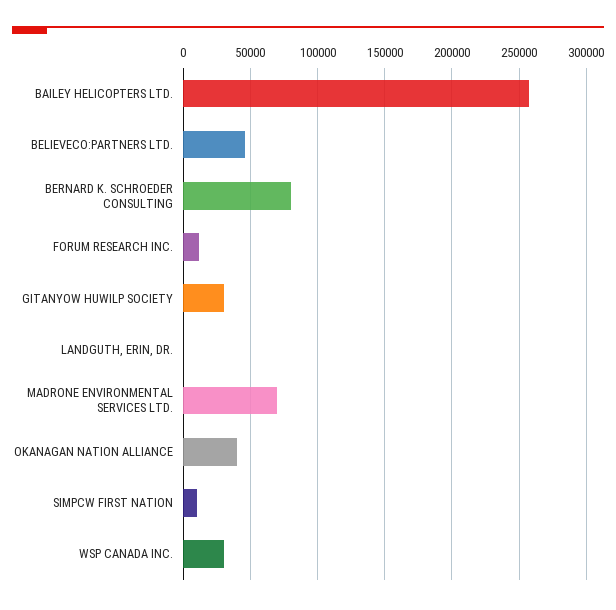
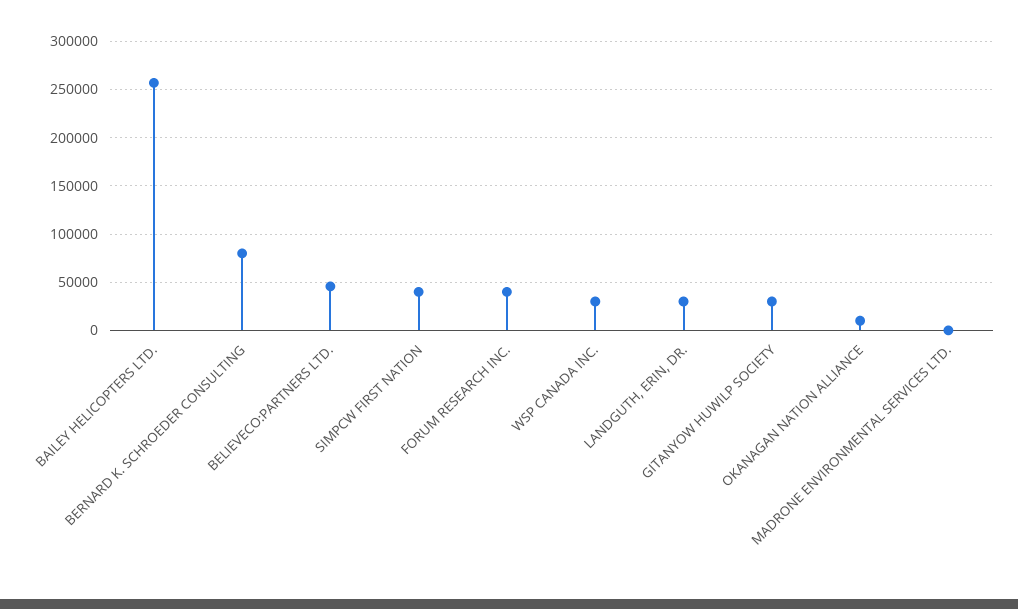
FORUM RESEARCH INC.: 10000 -> 40000
LANDGUTH, ERIN, DR.: 0 -> 30000
MADRONE ENVIRONMENTAL SERVICES LTD.: 70000 -> 0
OKANAGAN NATION ALLIANCE: 40000 -> 10000
SIMPCW FIRST NATION: 10000 -> 40000

